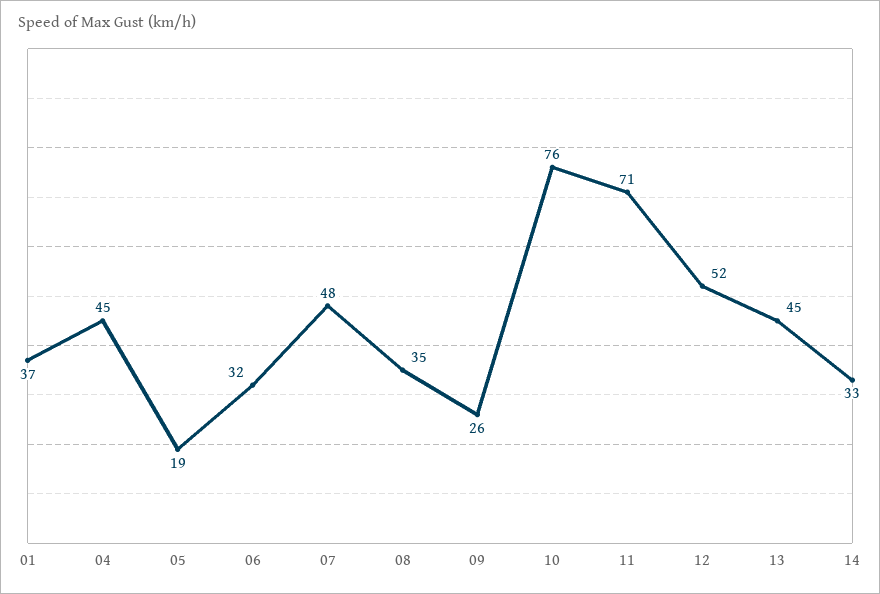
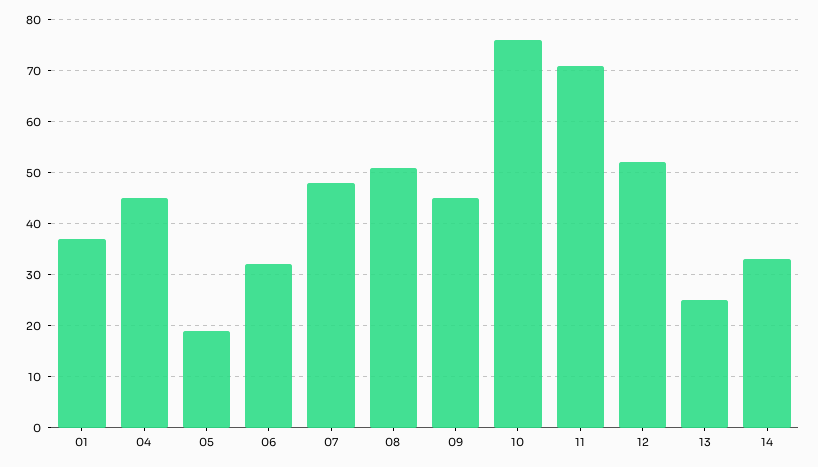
08: 35 -> 50
09: 26 -> 45
13: 45 -> 25

